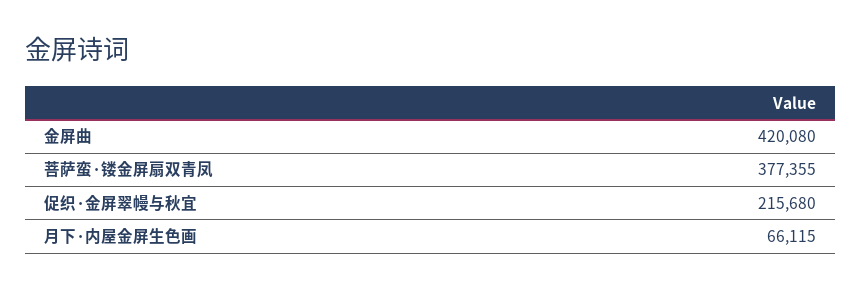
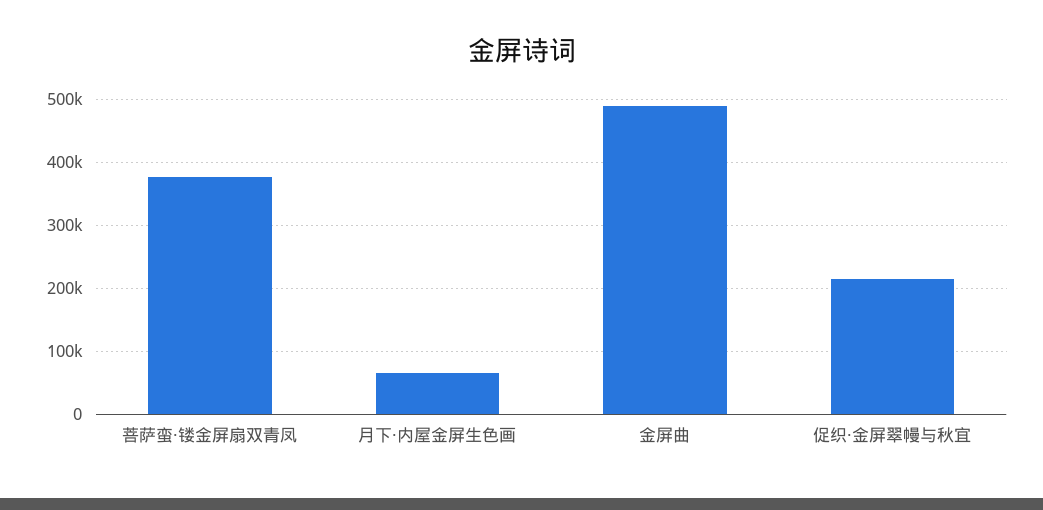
金屏曲: 420080 -> 490000

